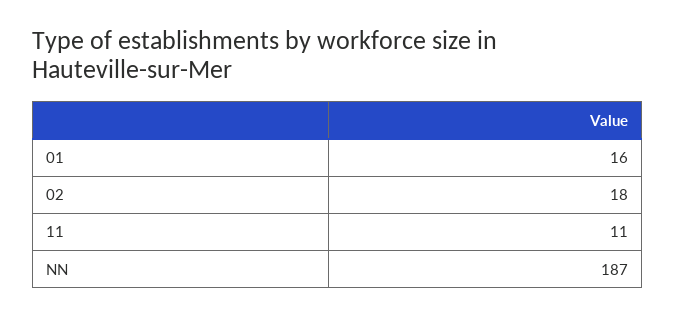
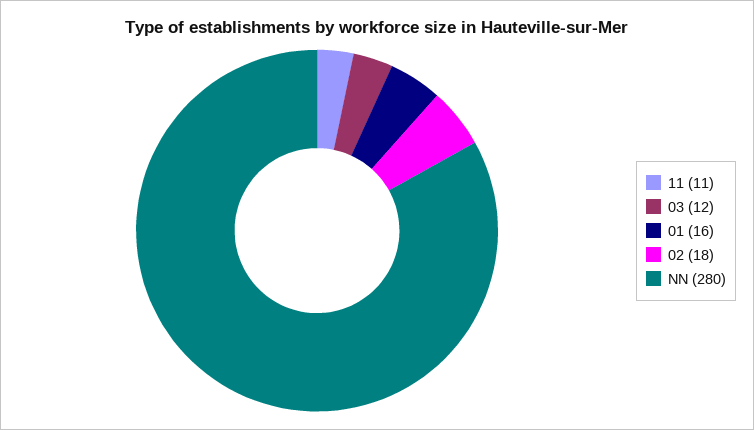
NN: 187 -> 280
03: none -> 12

